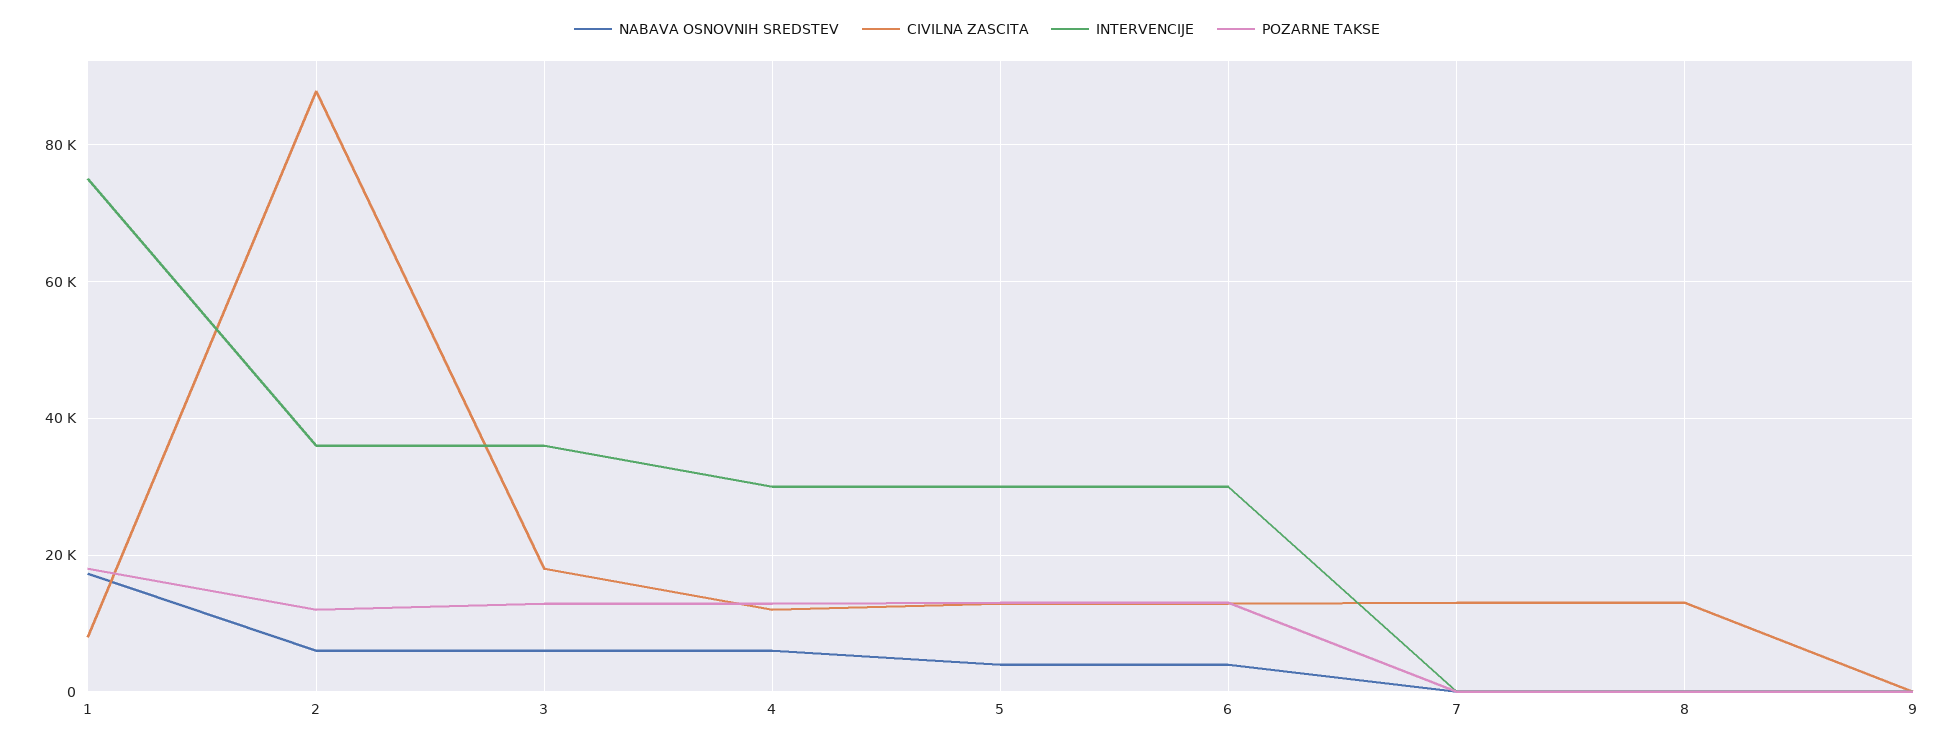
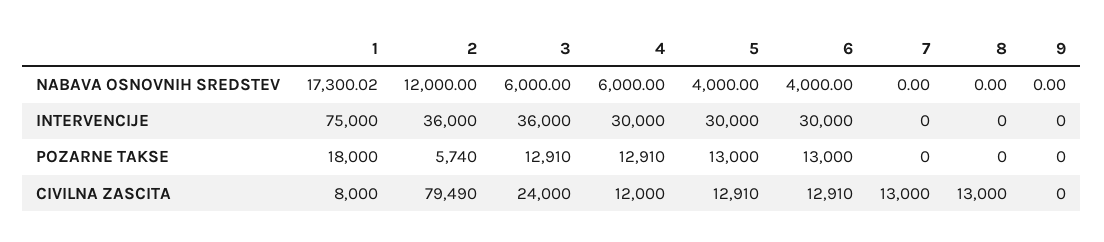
NABAVA OSNOVNIH SREDSTEV, 2: 6000 -> 12000
CIVILNA ZASCITA, 2: 88000 -> 79490
POZARNE TAKSE, 2: 12000 -> 5740
CIVILNA ZASCITA, 3: 18000 -> 24000

